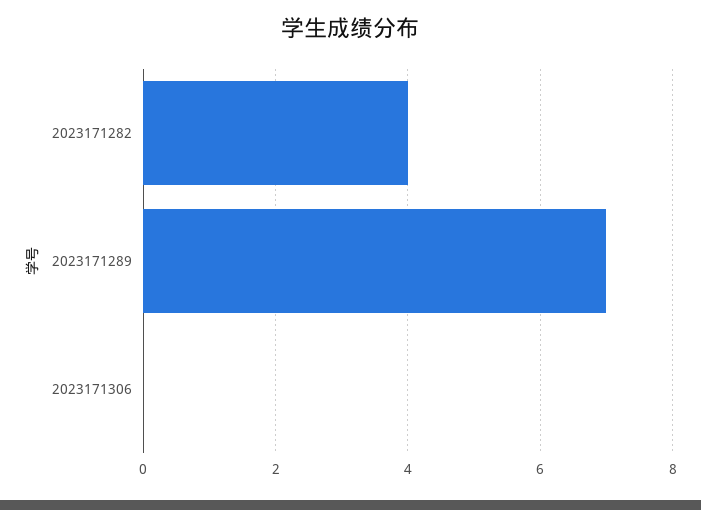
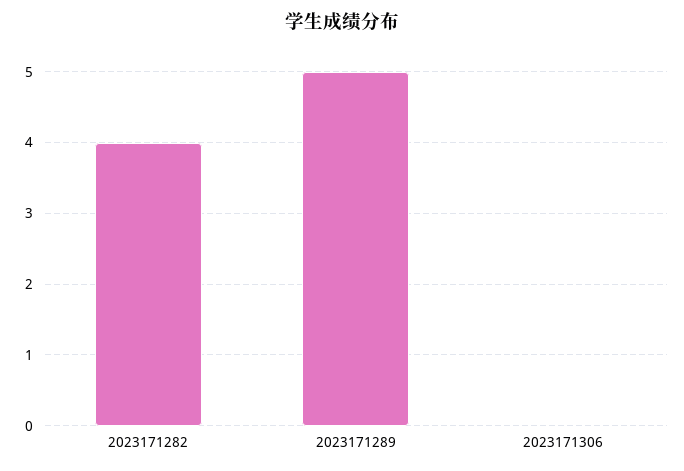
2023171289: 7 -> 5

